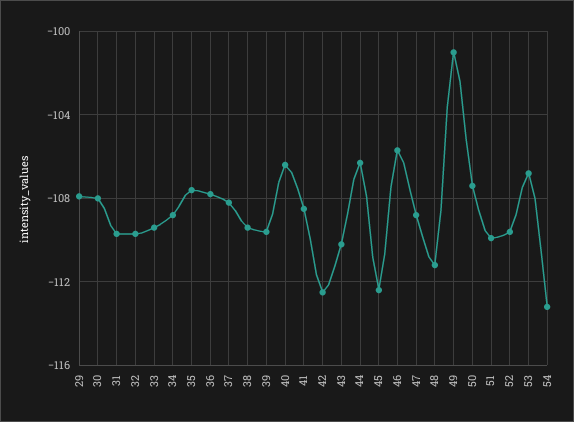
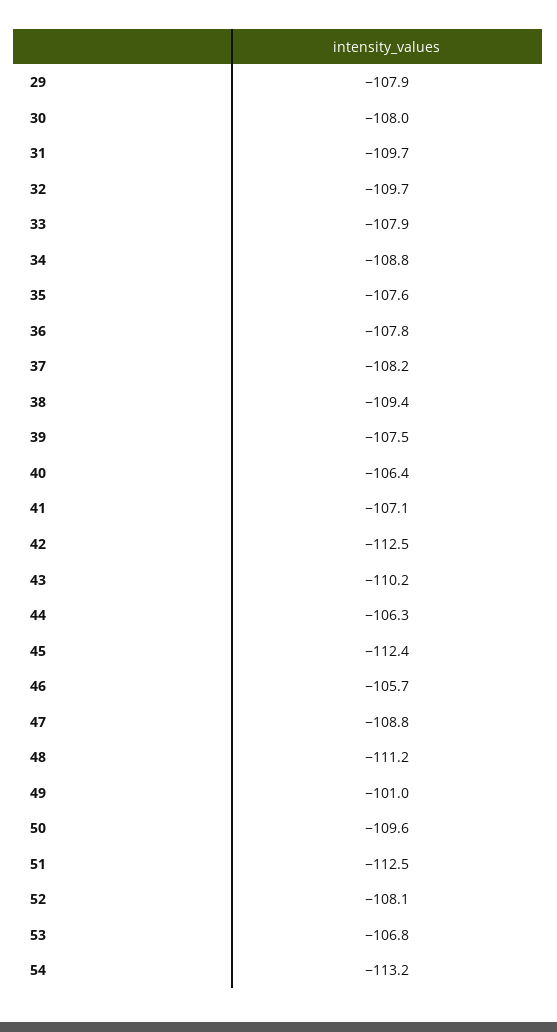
33: -109.5 -> -107.9
39: -109.5 -> -107.5
41: -108.5 -> -107.1
50: -107.5 -> -109.6
51: -110 -> -112.5
52: -109.5 -> -108.1

